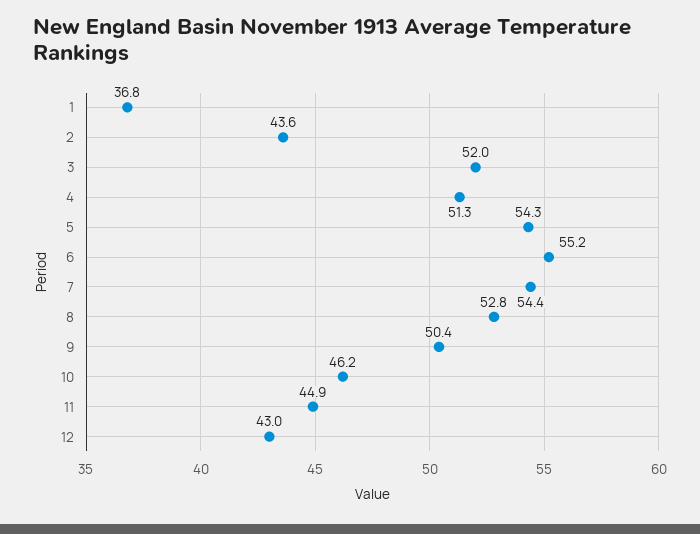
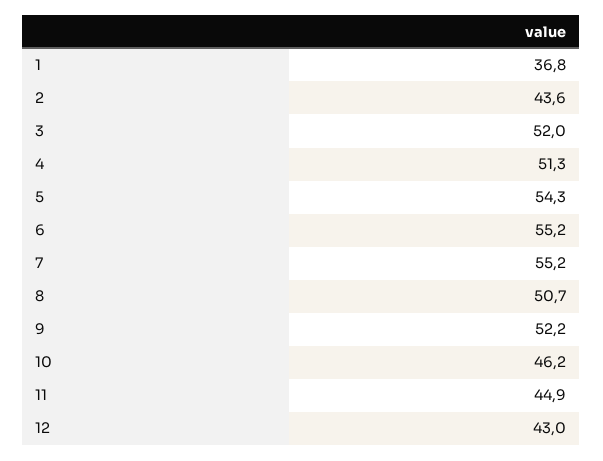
7: 54.4 -> 55.2
8: 52.8 -> 50.7
9: 50.4 -> 52.2

